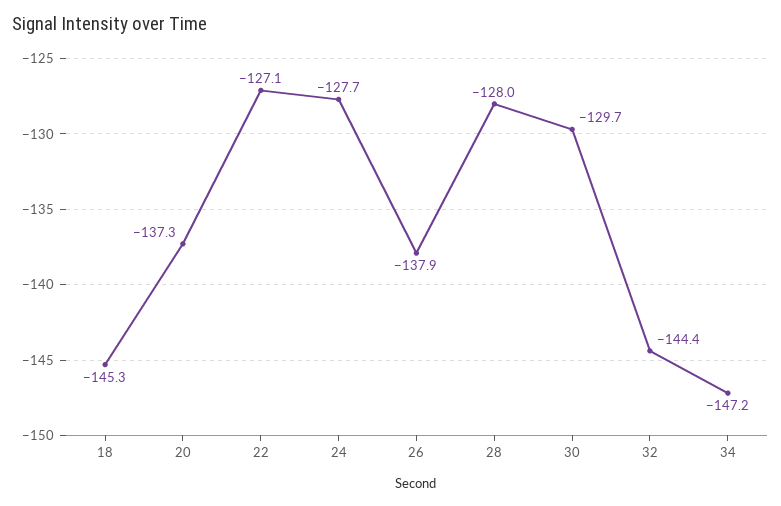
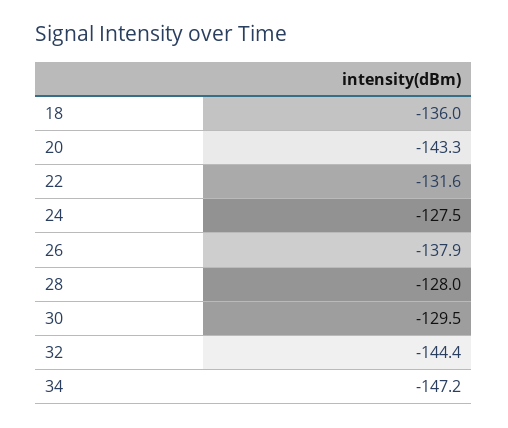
18: -145.3 -> -136
20: -137.3 -> -143.3
22: -127.1 -> -131.6
24: -127.7 -> -127.5
30: -129.7 -> -129.5

